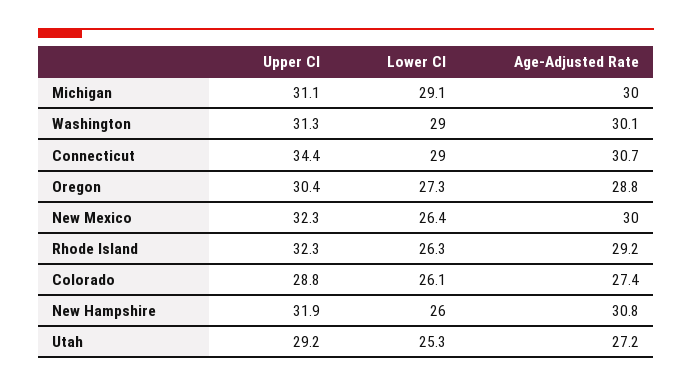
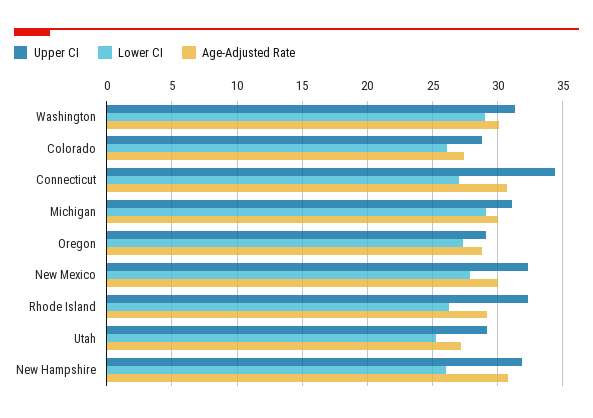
Lower CI, Connecticut: 29 -> 27
Upper CI, Oregon: 30.4 -> 29
Lower CI, New Mexico: 26.4 -> 28

